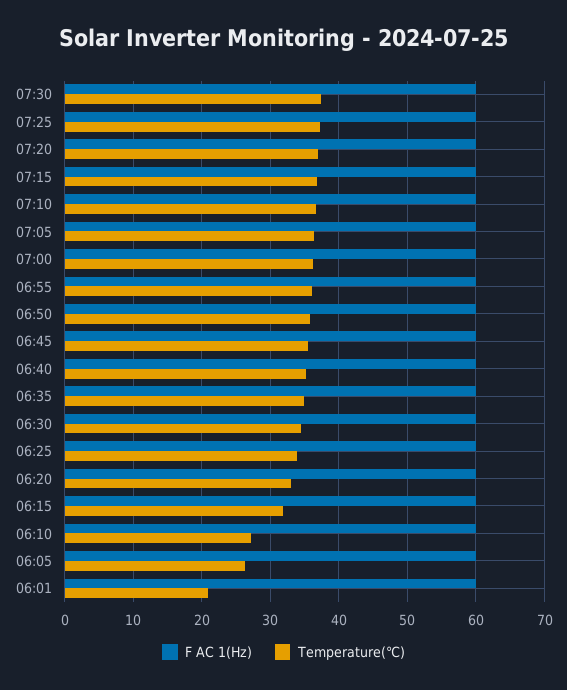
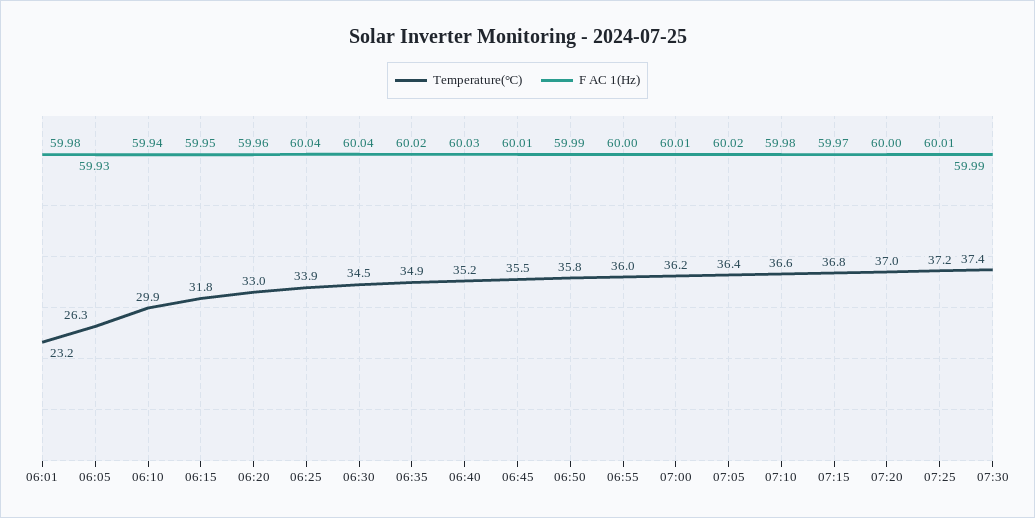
Temperature(℃), 06:10: 27 -> 29.9
Temperature(℃), 06:01: 21 -> 23.2

